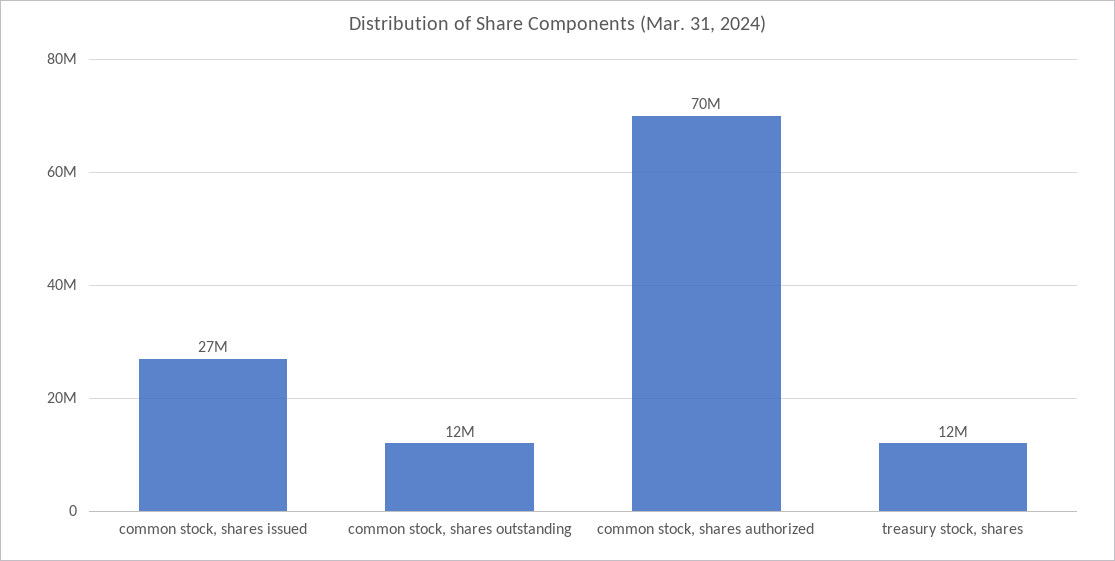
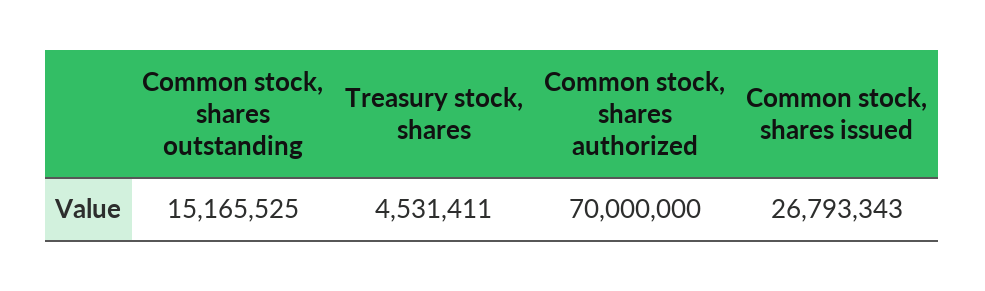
common stock, shares outstanding: 12000000 -> 15165525
treasury stock, shares: 12000000 -> 4531411

